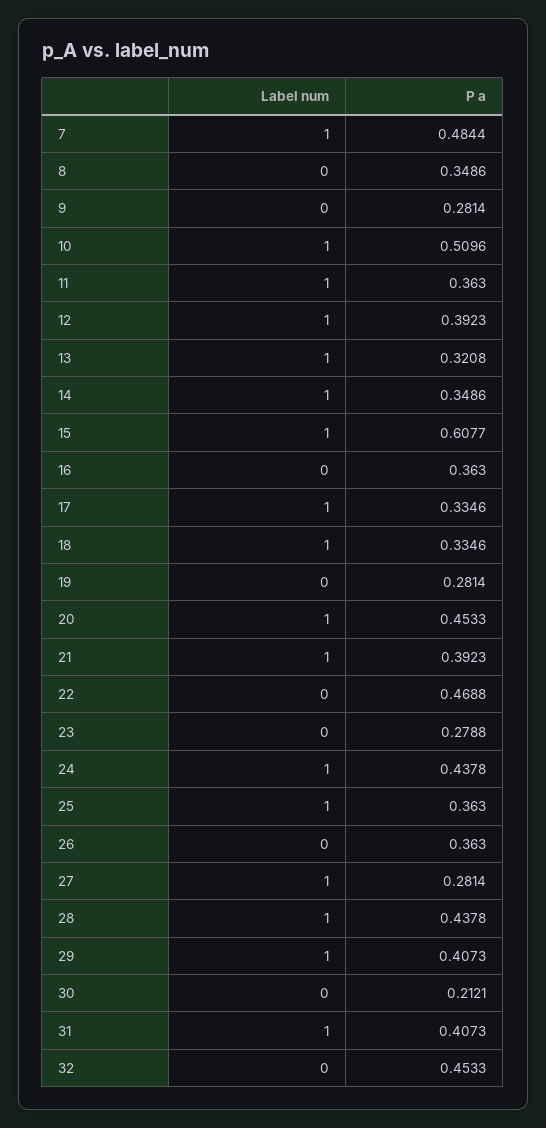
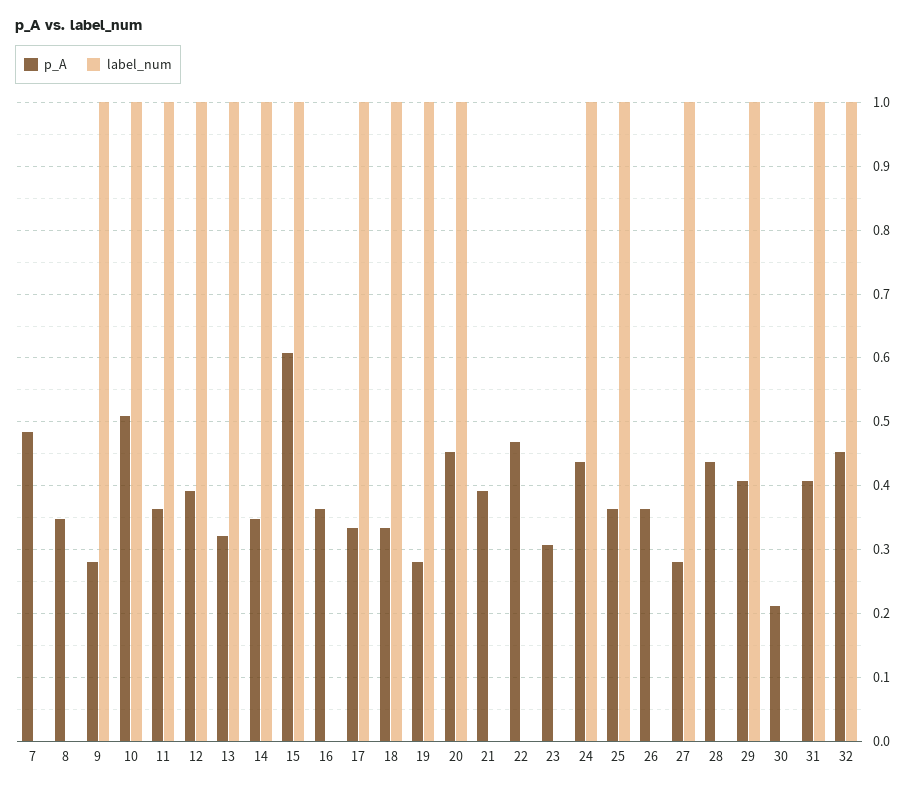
Label num, 7: 1 -> 0
Label num, 9: 0 -> 1
Label num, 19: 0 -> 1
Label num, 21: 1 -> 0
P a, 23: 0.2788 -> 0.31
Label num, 28: 1 -> 0
Label num, 32: 0 -> 1

